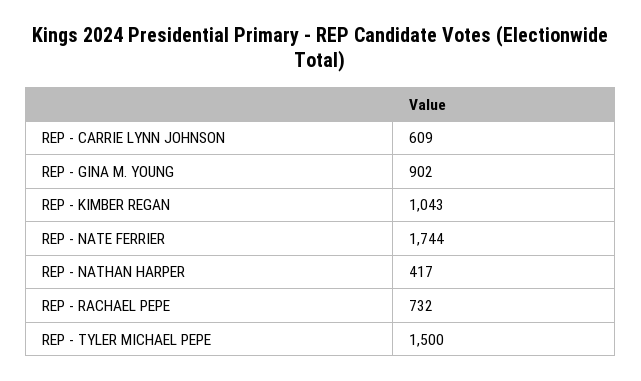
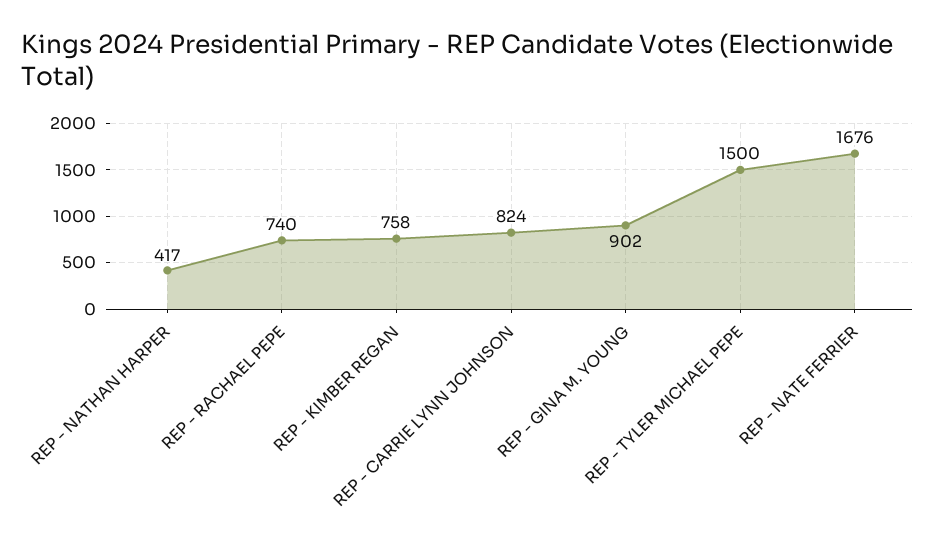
REP - CARRIE LYNN JOHNSON: 609 -> 824
REP - KIMBER REGAN: 1043 -> 758
REP - NATE FERRIER: 1744 -> 1676
REP - RACHAEL PEPE: 732 -> 740

